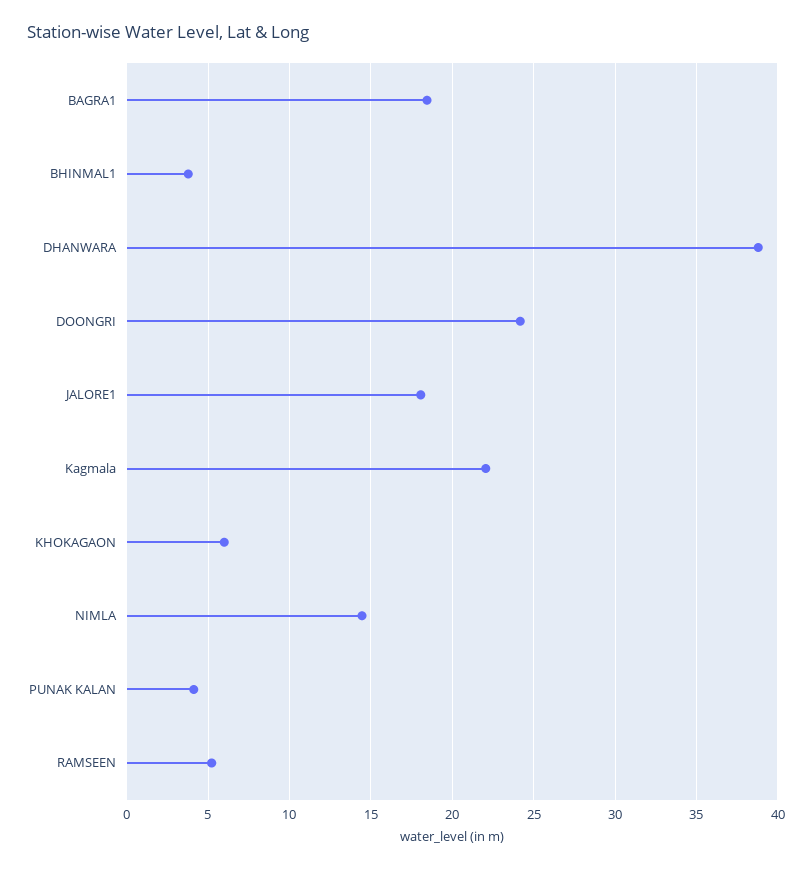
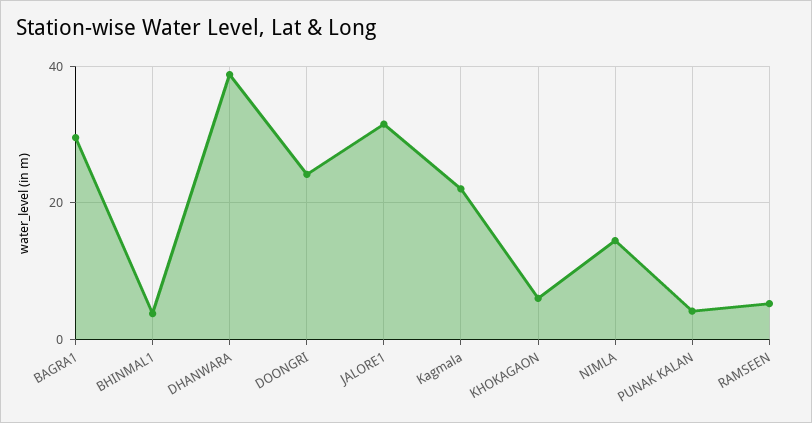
BAGRA1: 18.5 -> 30
JALORE1: 18 -> 32

